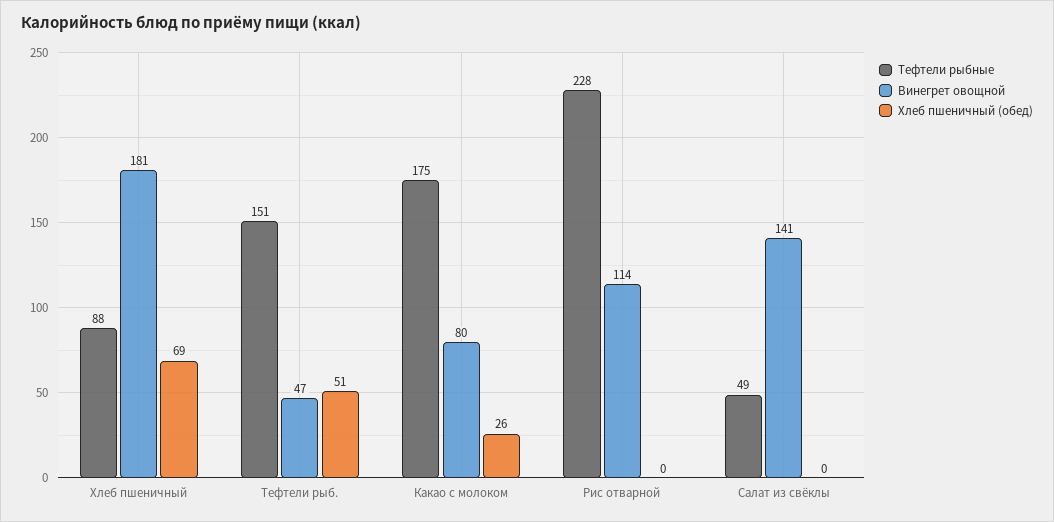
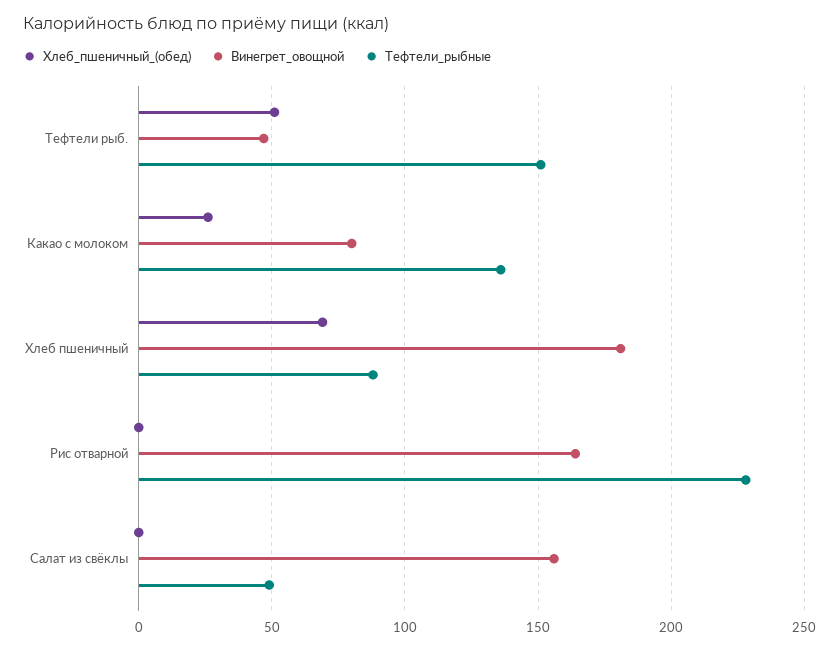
Тефтели рыбные, Какао с молоком: 175 -> 135
Винегрет овощной, Рис отварной: 114 -> 165
Винегрет овощной, Салат из свёклы: 141 -> 155

